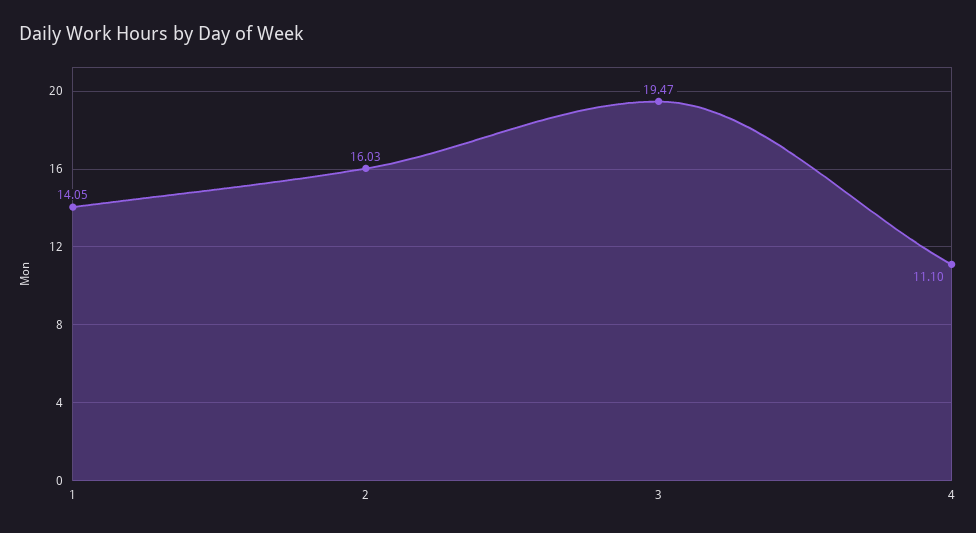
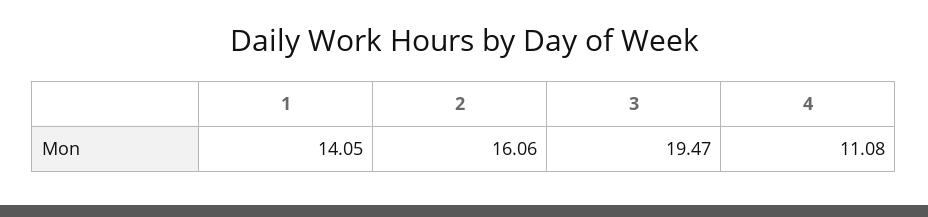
2: 16.03 -> 16.06
4: 11.1 -> 11.08

